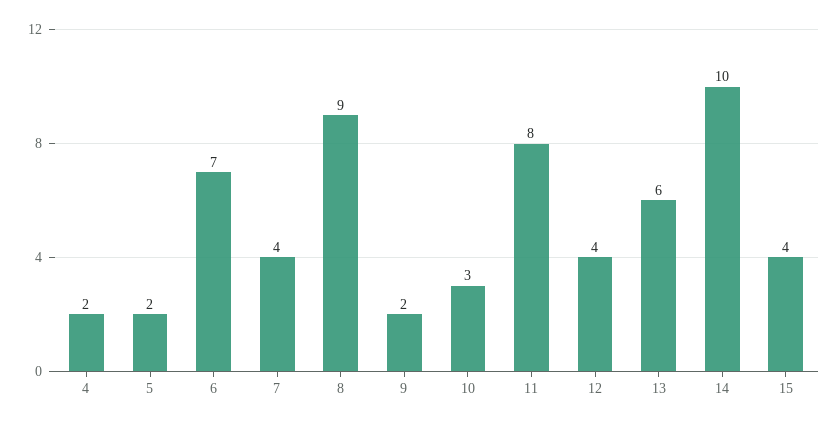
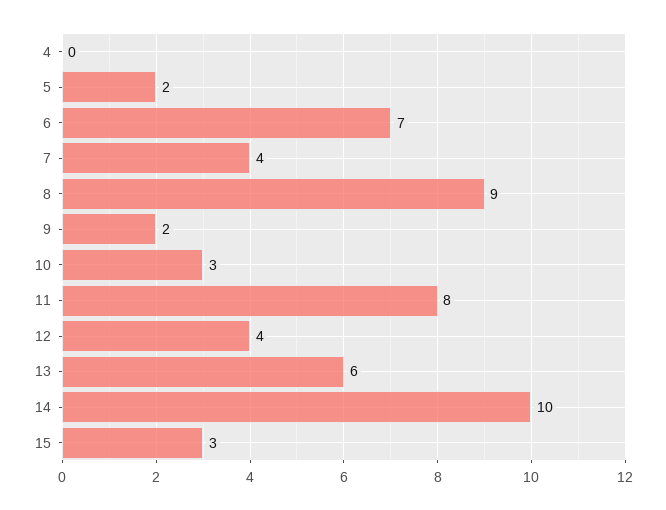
4: 2 -> 0
15: 4 -> 3

